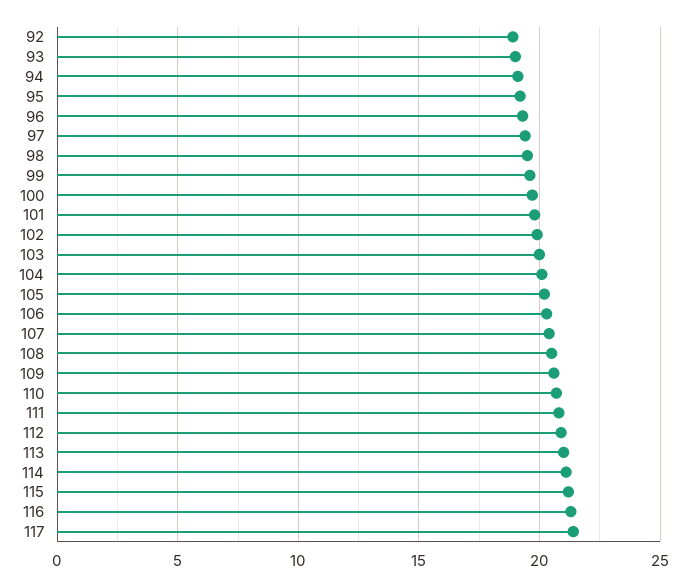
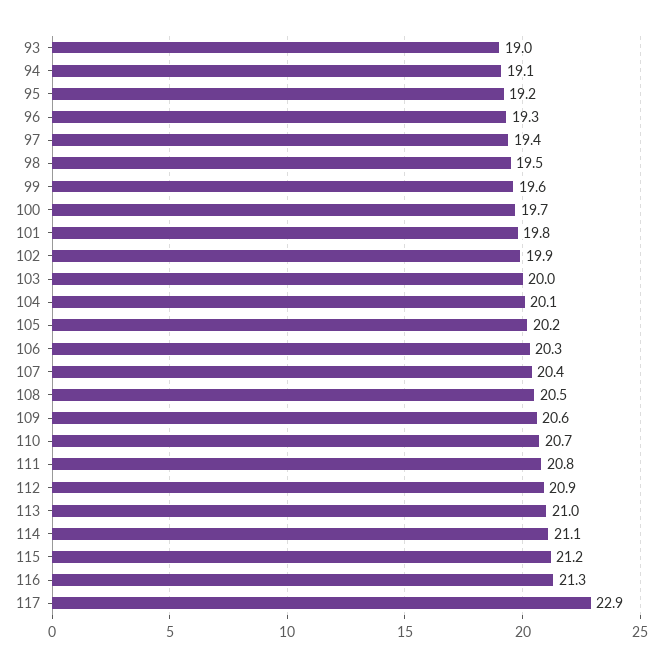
92: 19 -> none
117: 21.5 -> 22.9

